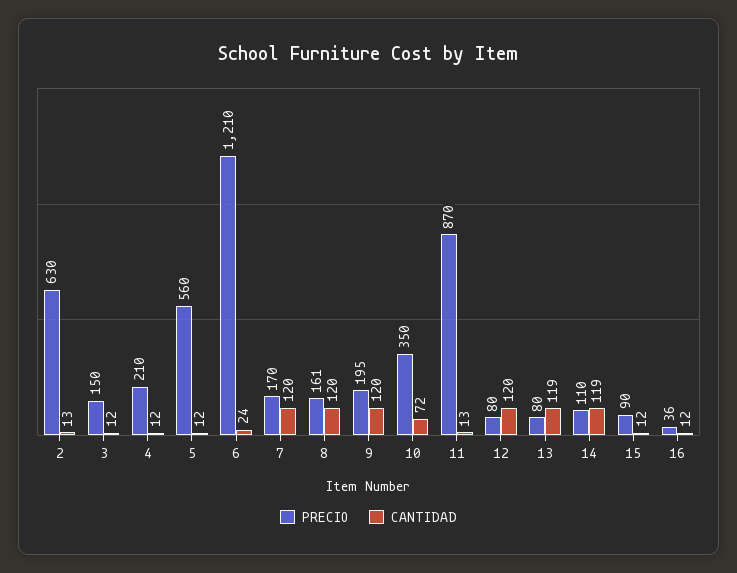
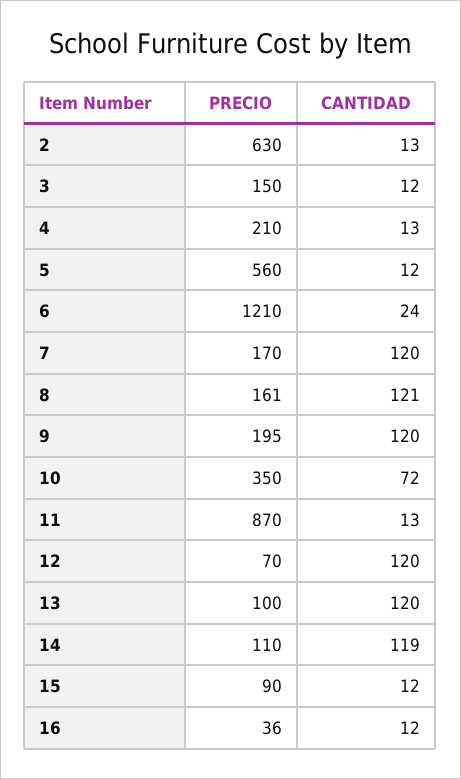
CANTIDAD, 4: 12 -> 13
CANTIDAD, 8: 120 -> 121
PRECIO, 12: 80 -> 70
PRECIO, 13: 80 -> 100
CANTIDAD, 13: 119 -> 120

